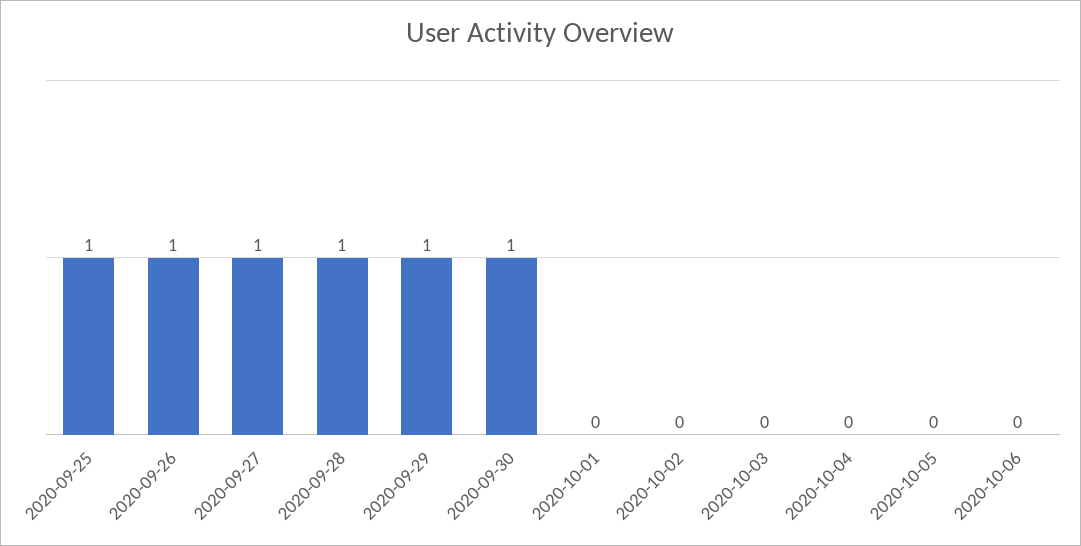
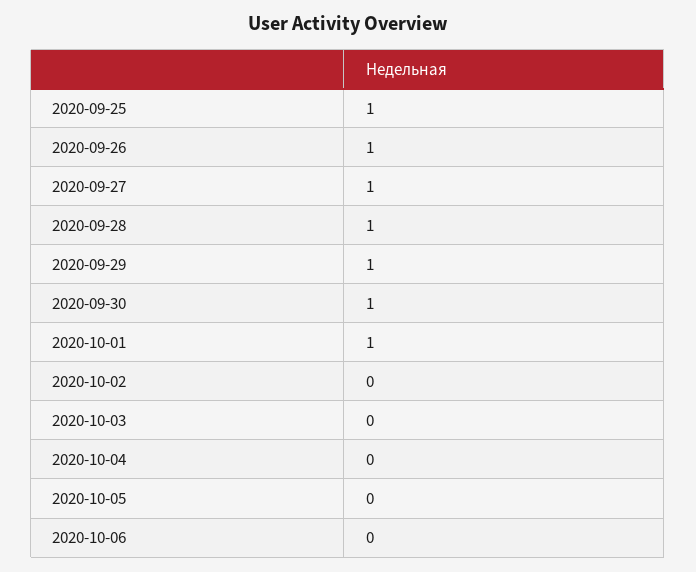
2020-10-01: 0 -> 1

